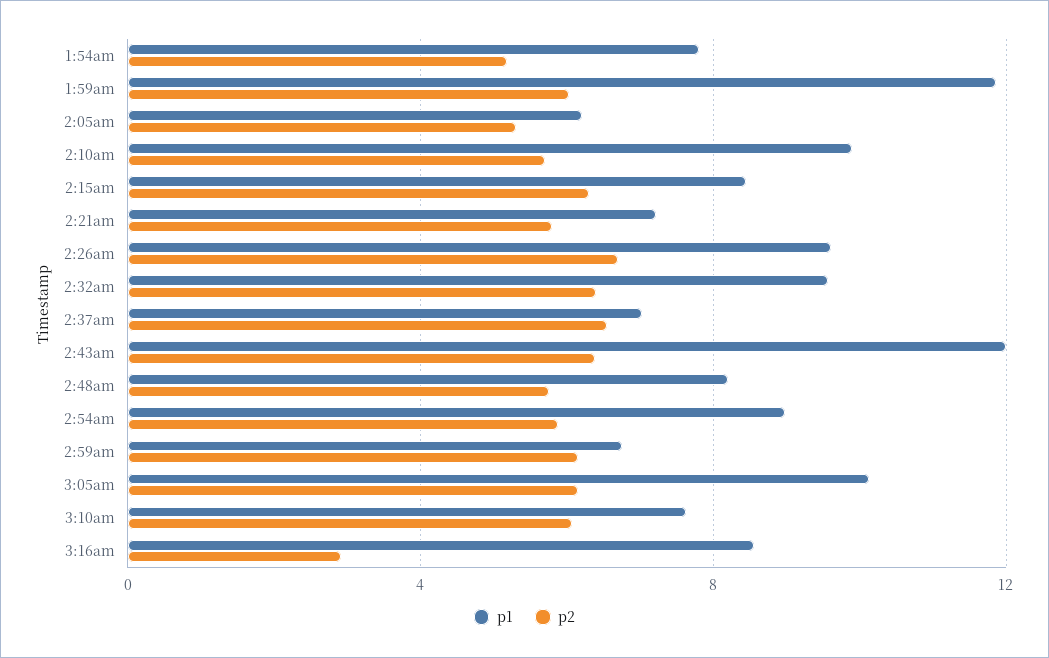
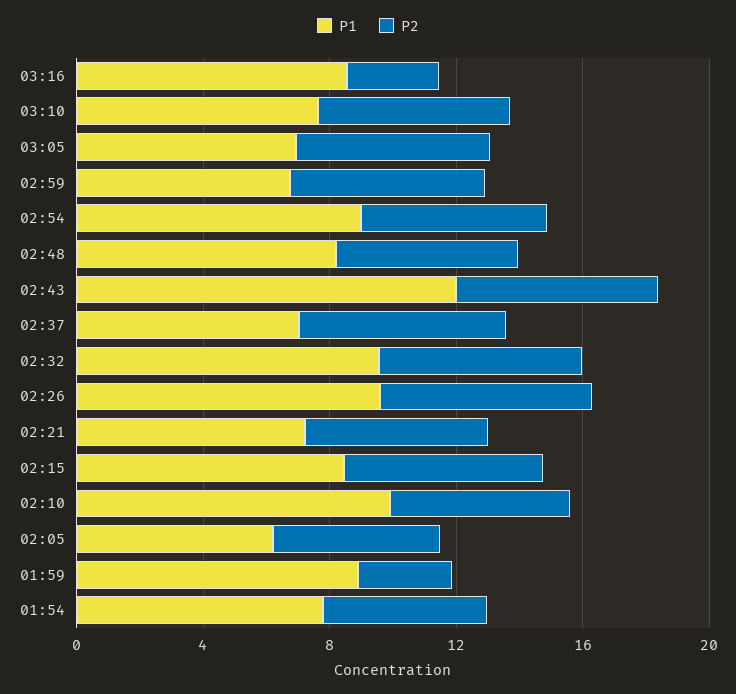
p1, 1:59am: 12 -> 9
p2, 1:59am: 6 -> 3
p1, 3:05am: 10 -> 7

